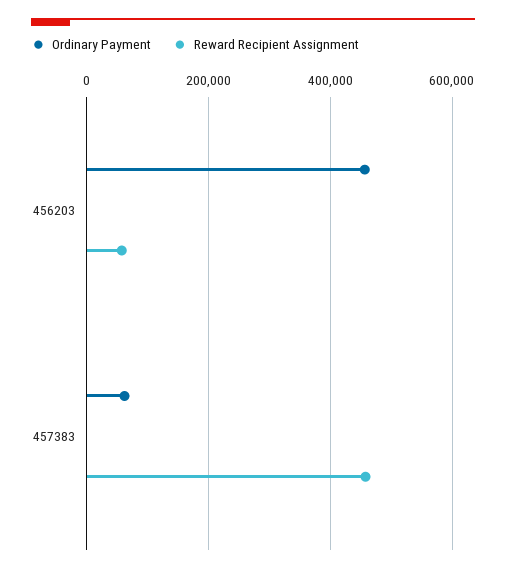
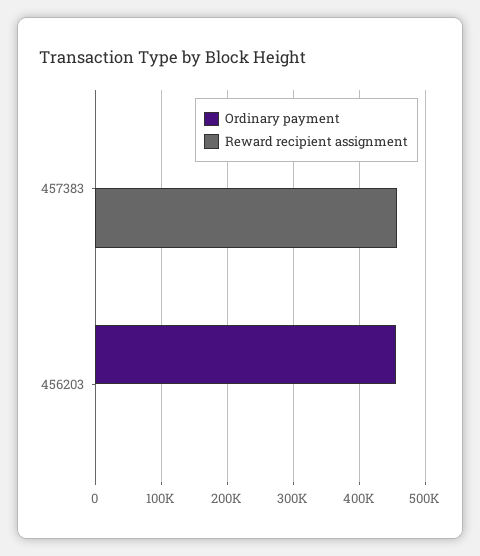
Reward Recipient Assignment, 456203: 60000 -> 0
Ordinary Payment, 457383: 60000 -> 0

